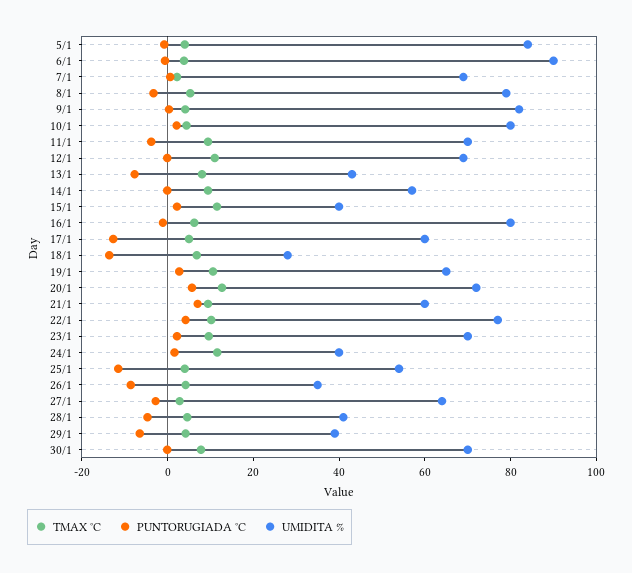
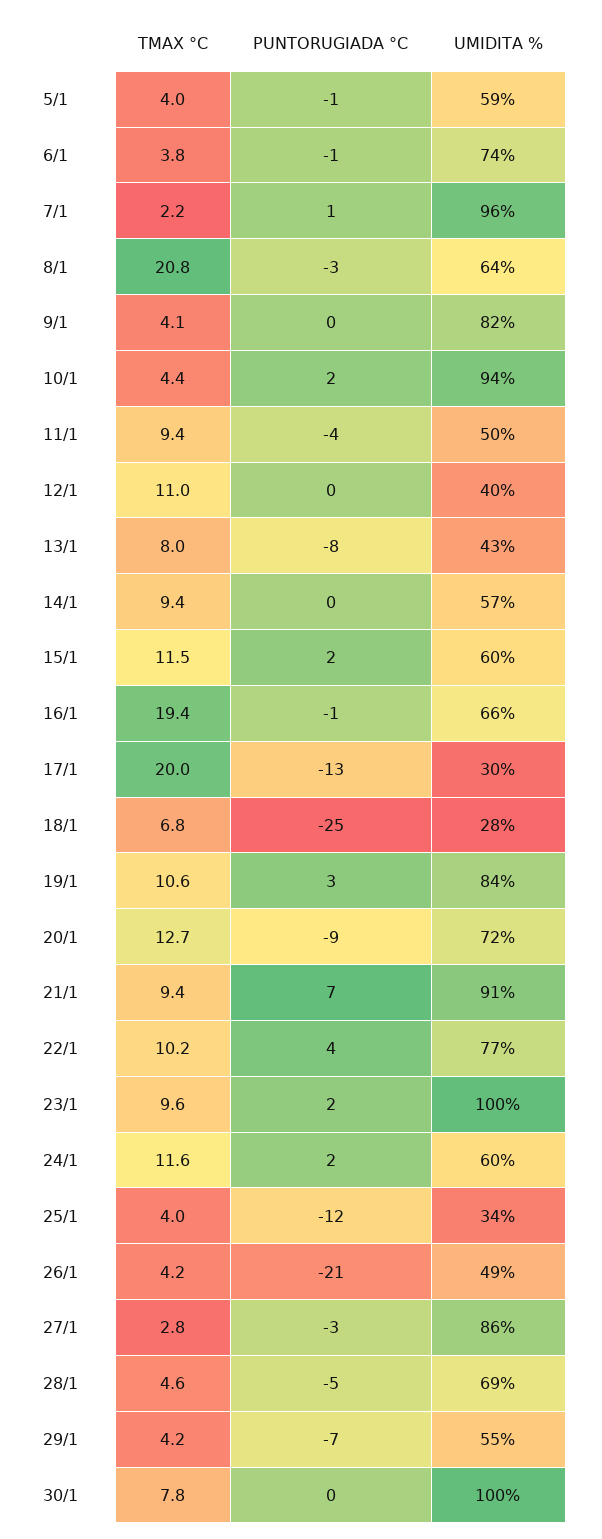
UMIDITA %, 5/1: 85 -> 59
UMIDITA %, 6/1: 90 -> 74
UMIDITA %, 7/1: 70 -> 96
TMAX °C, 8/1: 5 -> 20.8
UMIDITA %, 8/1: 80 -> 64
UMIDITA %, 10/1: 80 -> 94
UMIDITA %, 11/1: 70 -> 50
UMIDITA %, 12/1: 70 -> 40
UMIDITA %, 15/1: 40 -> 60
TMAX °C, 16/1: 5 -> 19.4
UMIDITA %, 16/1: 80 -> 66
TMAX °C, 17/1: 5 -> 20
UMIDITA %, 17/1: 60 -> 30
PUNTORUGIADA °C, 18/1: -15 -> -25
UMIDITA %, 19/1: 65 -> 84
PUNTORUGIADA °C, 20/1: 5 -> -9
UMIDITA %, 21/1: 60 -> 91
UMIDITA %, 23/1: 70 -> 100
UMIDITA %, 24/1: 40 -> 60
UMIDITA %, 25/1: 55 -> 34
PUNTORUGIADA °C, 26/1: -10 -> -21
UMIDITA %, 26/1: 35 -> 49
UMIDITA %, 27/1: 65 -> 86
UMIDITA %, 28/1: 40 -> 69
UMIDITA %, 29/1: 40 -> 55
UMIDITA %, 30/1: 70 -> 100

